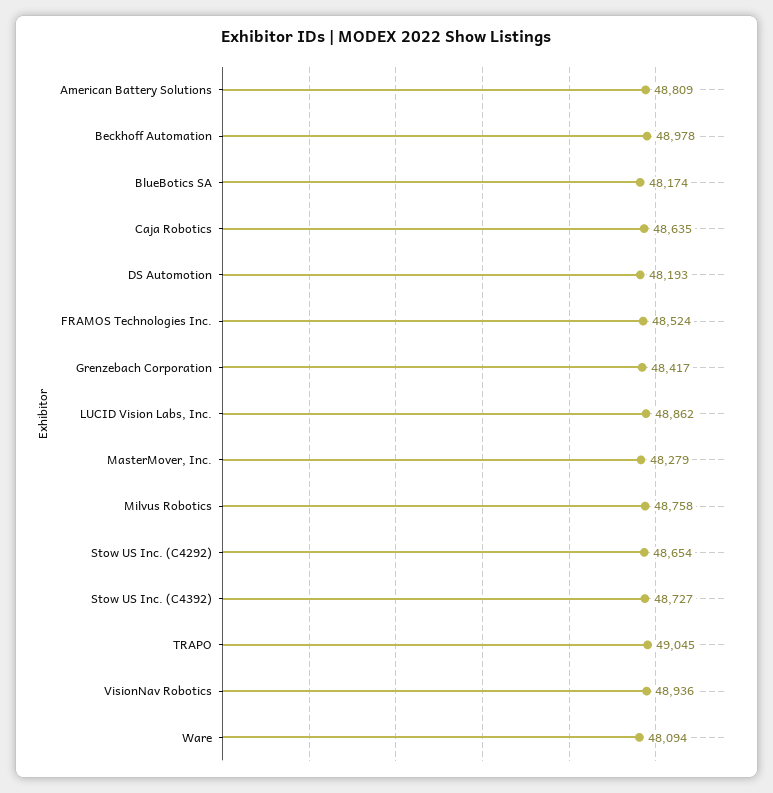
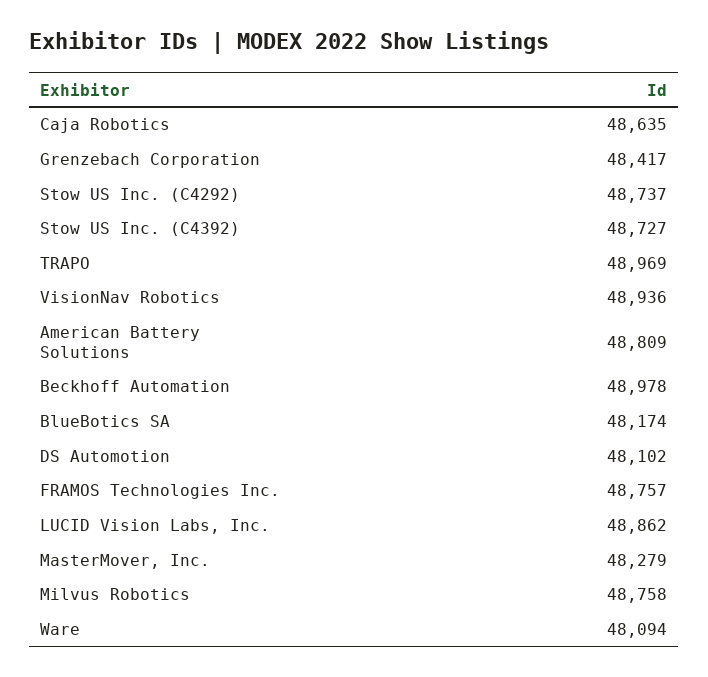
DS Automotion: 48193 -> 48102
FRAMOS Technologies Inc.: 48524 -> 48757
Stow US Inc. (C4292): 48654 -> 48737
TRAPO: 49045 -> 48969

